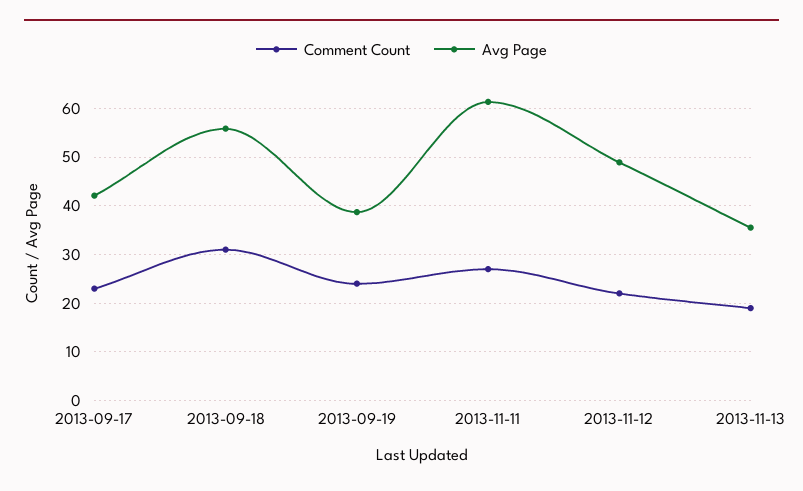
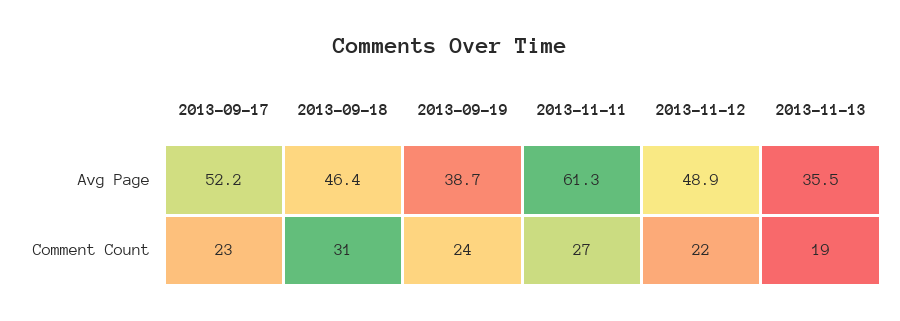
Avg Page, 2013-09-17: 42 -> 52.2
Avg Page, 2013-09-18: 56 -> 46.4

